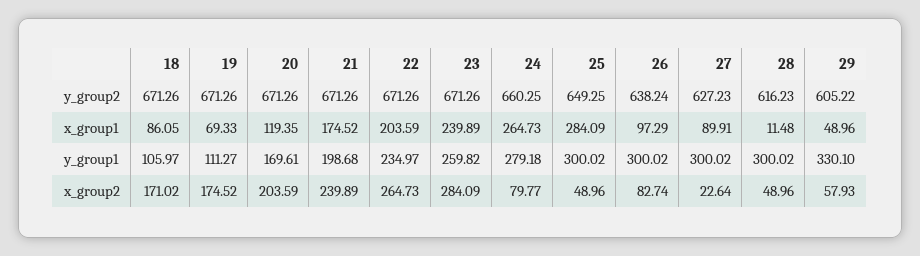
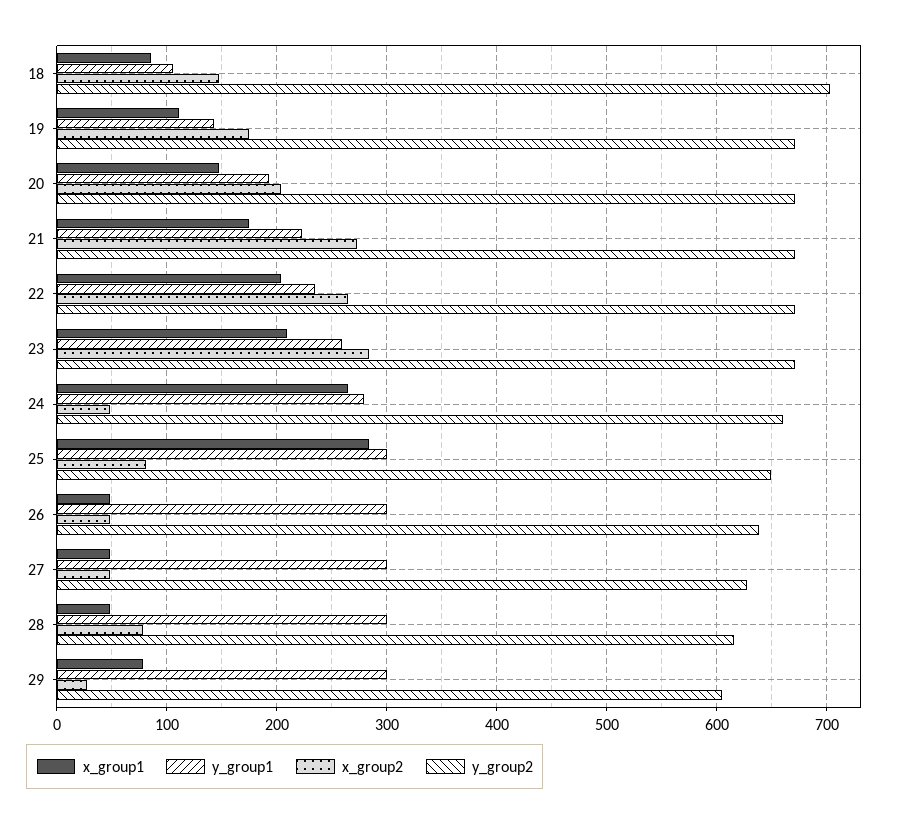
y_group2, 18: 671.26 -> 700
x_group1, 19: 69.33 -> 110
x_group1, 20: 119.35 -> 150
x_group1, 23: 239.89 -> 210
x_group1, 26: 97.29 -> 50
x_group1, 27: 89.91 -> 50
x_group1, 28: 11.48 -> 50
x_group1, 29: 48.96 -> 80
y_group1, 19: 111.27 -> 140
y_group1, 20: 169.61 -> 190
y_group1, 21: 198.68 -> 220
y_group1, 29: 330.1 -> 300
x_group2, 18: 171.02 -> 150
x_group2, 21: 239.89 -> 270
x_group2, 24: 79.77 -> 50
x_group2, 25: 48.96 -> 80
x_group2, 26: 82.74 -> 50
x_group2, 27: 22.64 -> 50
x_group2, 28: 48.96 -> 80
x_group2, 29: 57.93 -> 30

